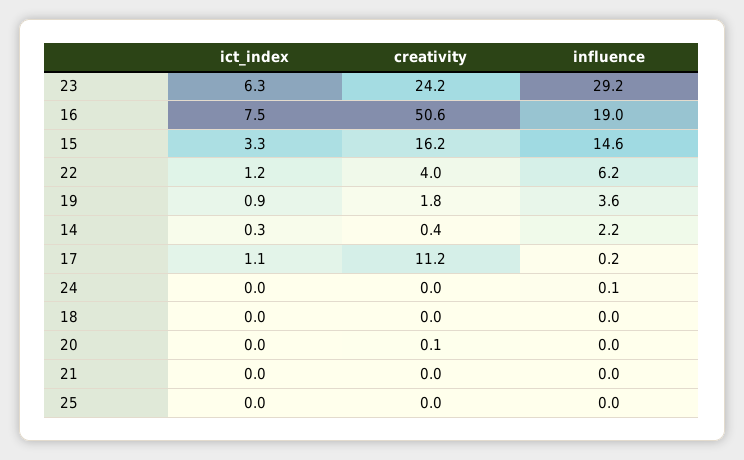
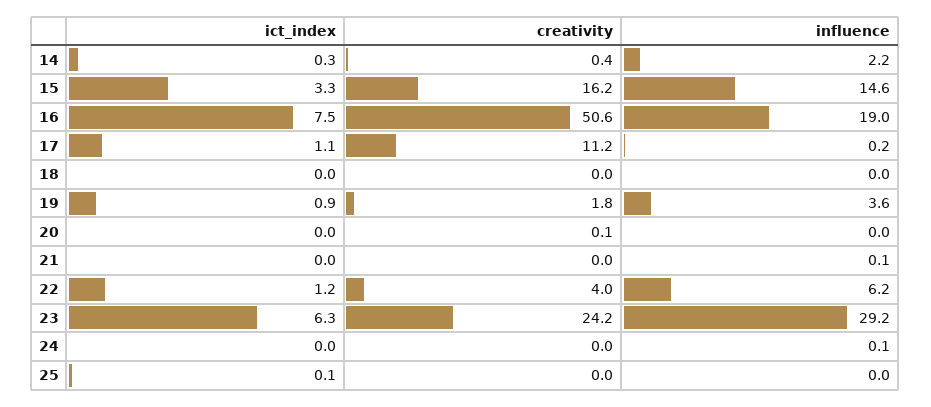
influence, 21: 0 -> 0.1
ict_index, 25: 0 -> 0.1

